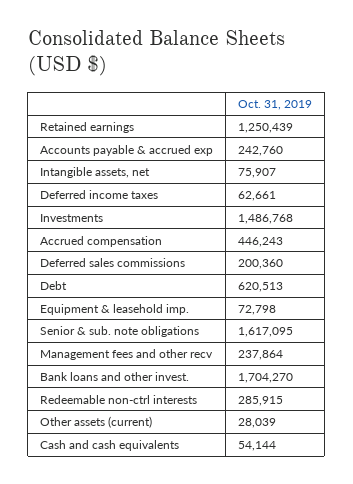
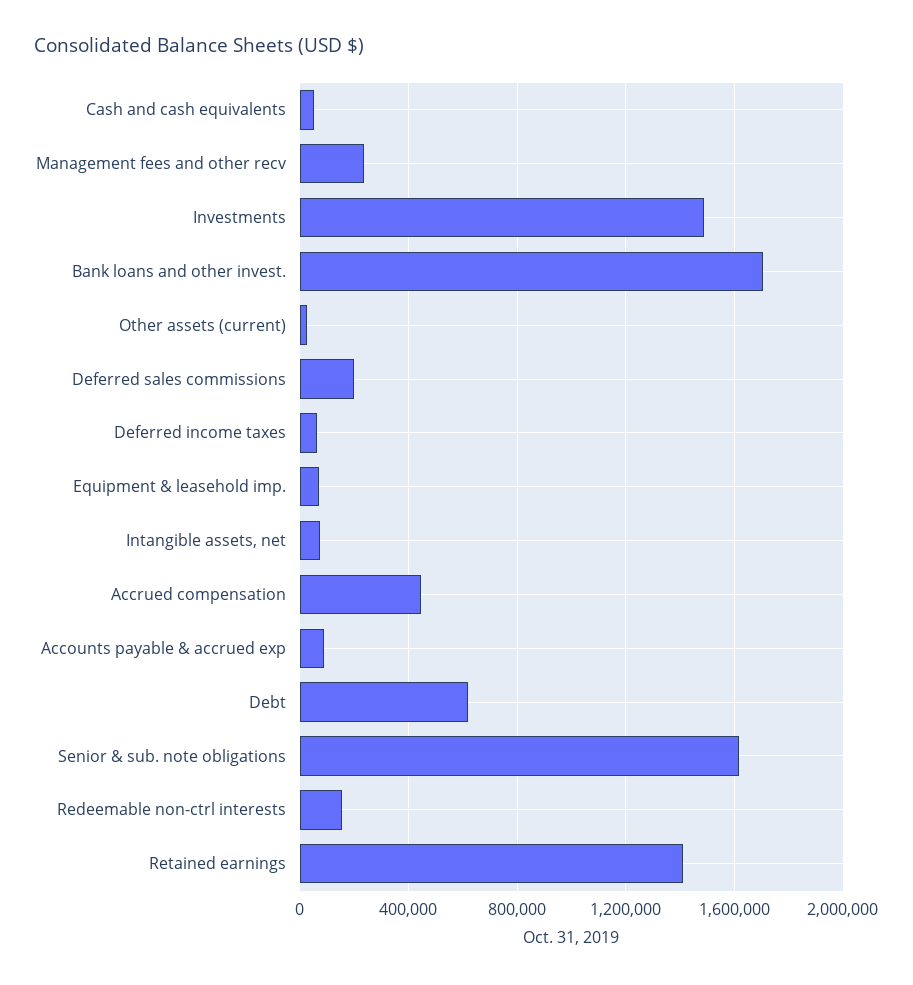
Retained earnings: 1250439 -> 1400000
Accounts payable & accrued exp: 242760 -> 100000
Redeemable non-ctrl interests: 285915 -> 150000

